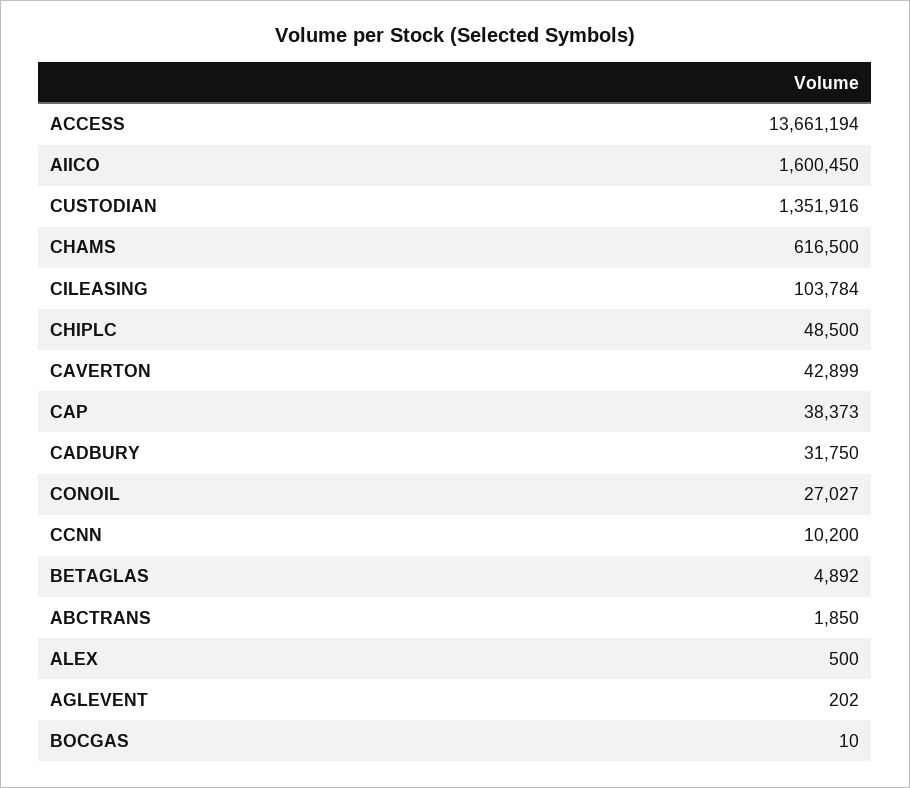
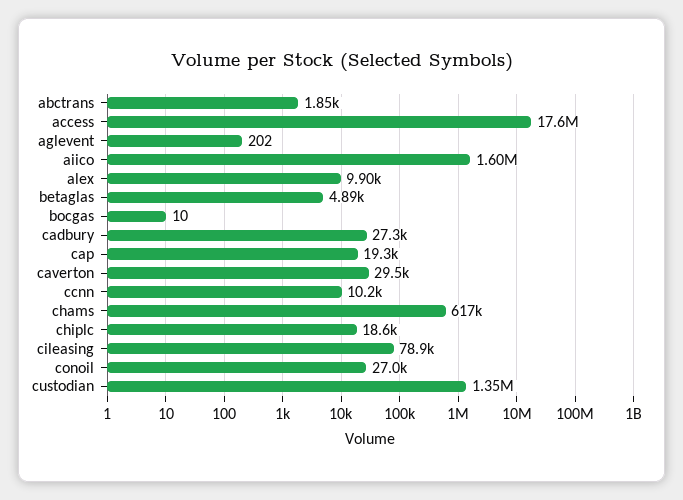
ACCESS: 13661194 -> 17600000
CILEASING: 103784 -> 78900
CHIPLC: 48500 -> 18600
CAVERTON: 42899 -> 29500
CAP: 38373 -> 19300
CADBURY: 31750 -> 27300
ALEX: 500 -> 9900

